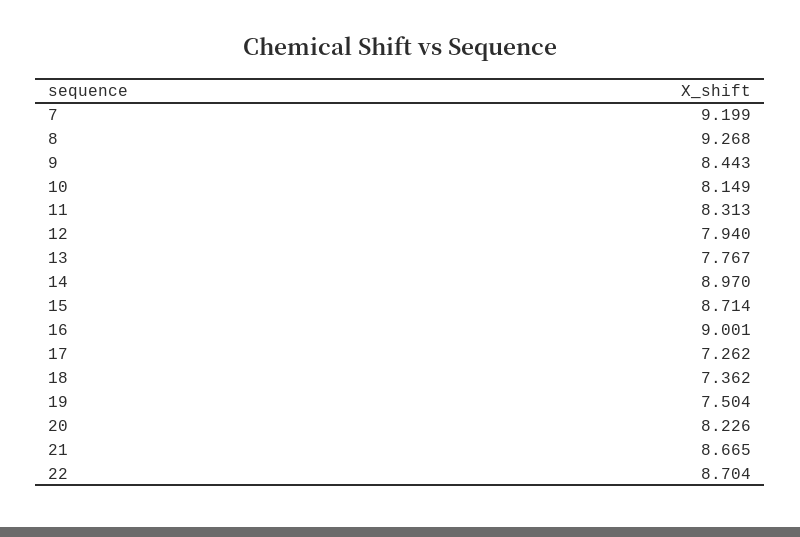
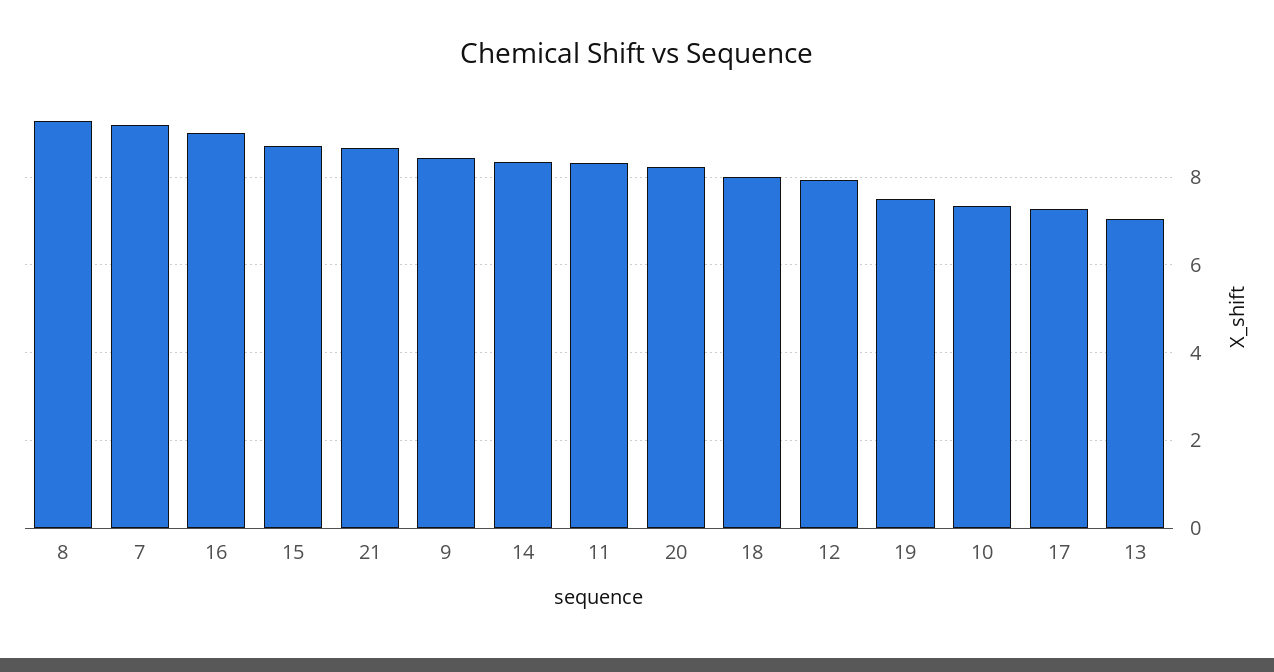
10: 8.149 -> 7.4
13: 7.767 -> 7
14: 8.97 -> 8.4
18: 7.362 -> 8
22: 8.704 -> none

